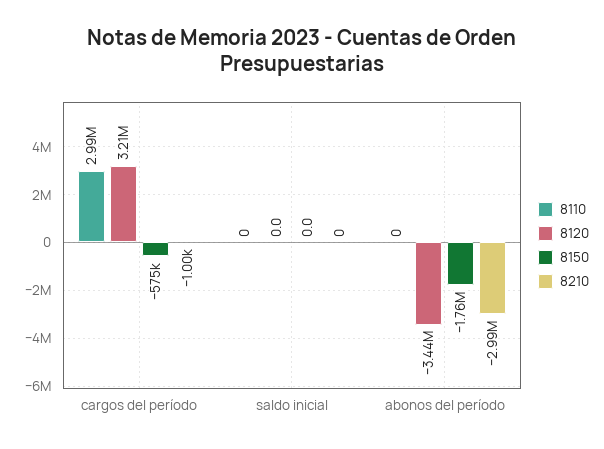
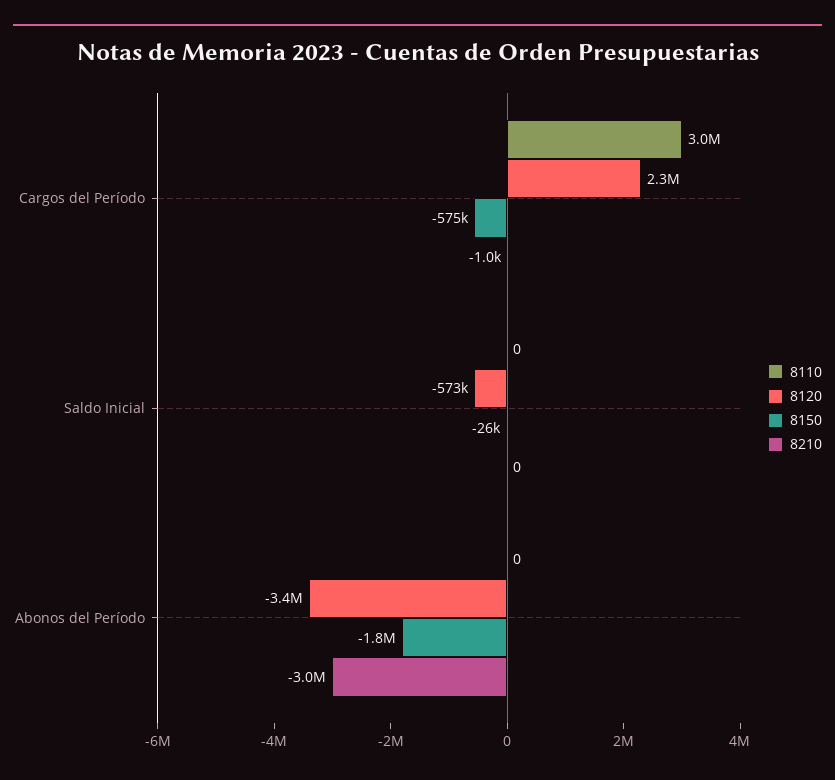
8120, cargos del período: 3210000 -> 2300000
8120, saldo inicial: 0 -> -573000
8150, saldo inicial: 0 -> -26000

